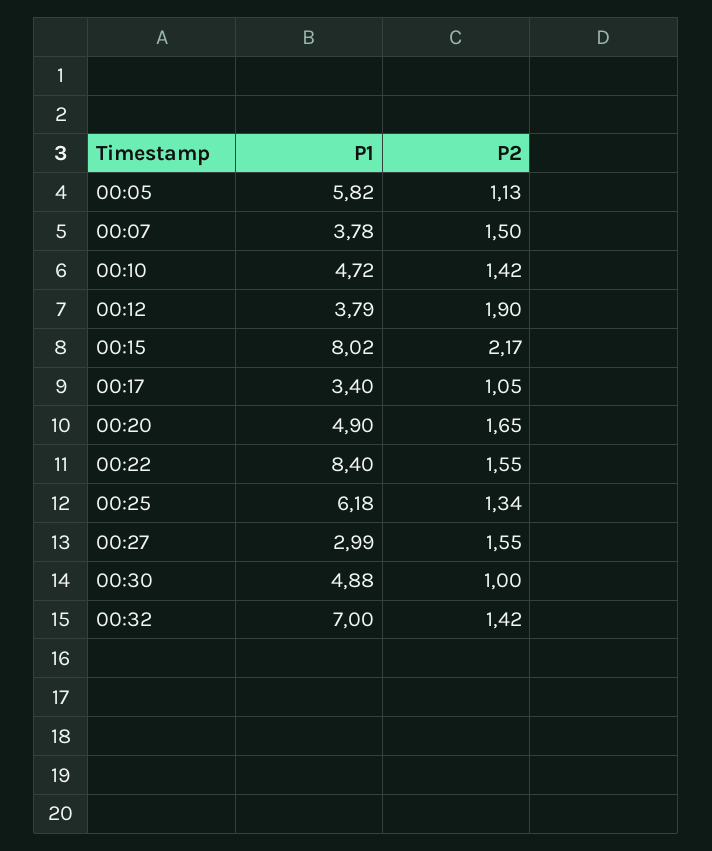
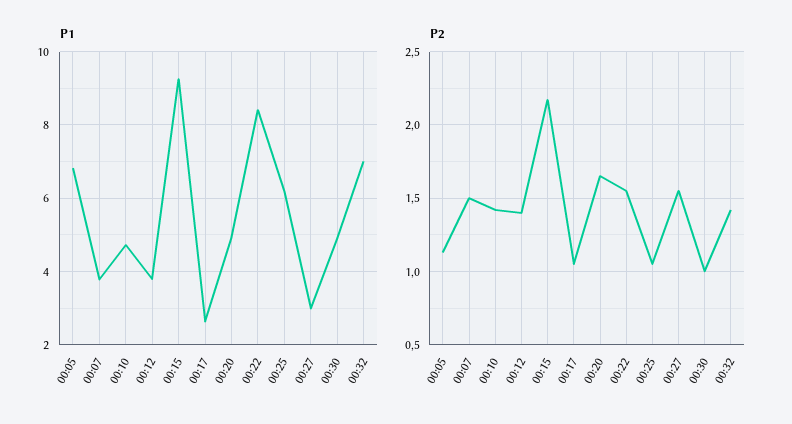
P1, 00:05: 5.82 -> 6.8
P2, 00:12: 1.9 -> 1.4
P1, 00:15: 8.02 -> 9.2
P1, 00:17: 3.4 -> 2.6
P2, 00:25: 1.34 -> 1.05

